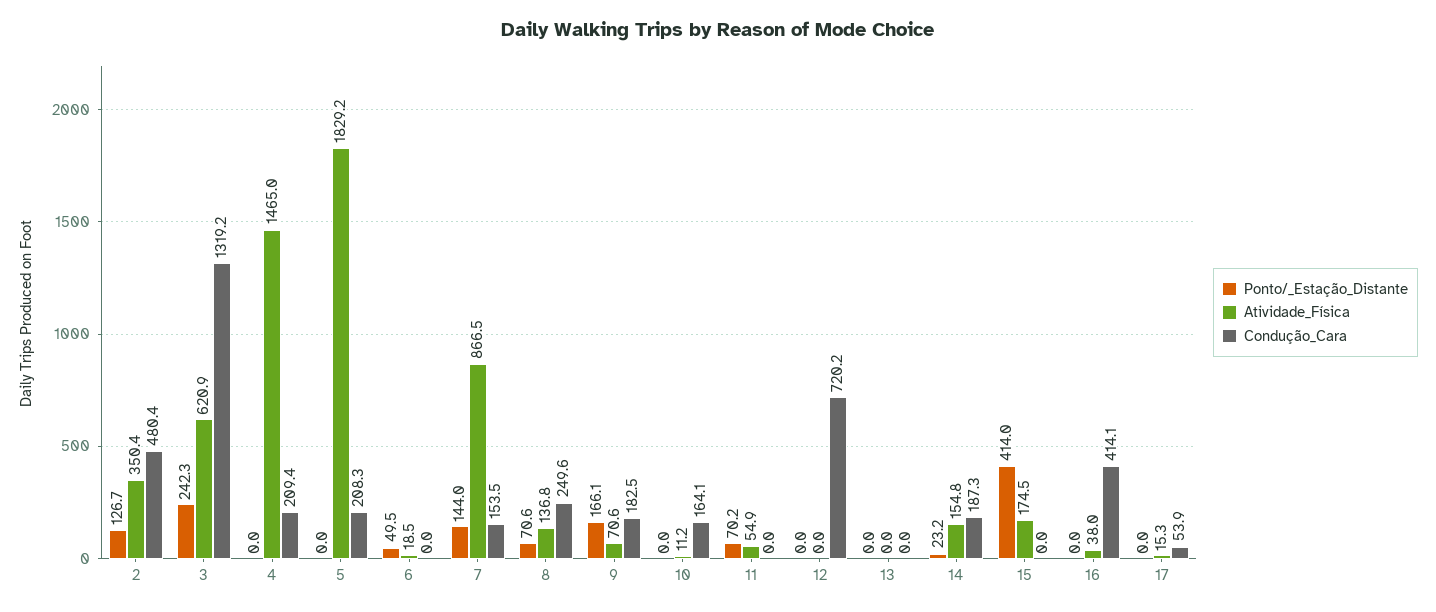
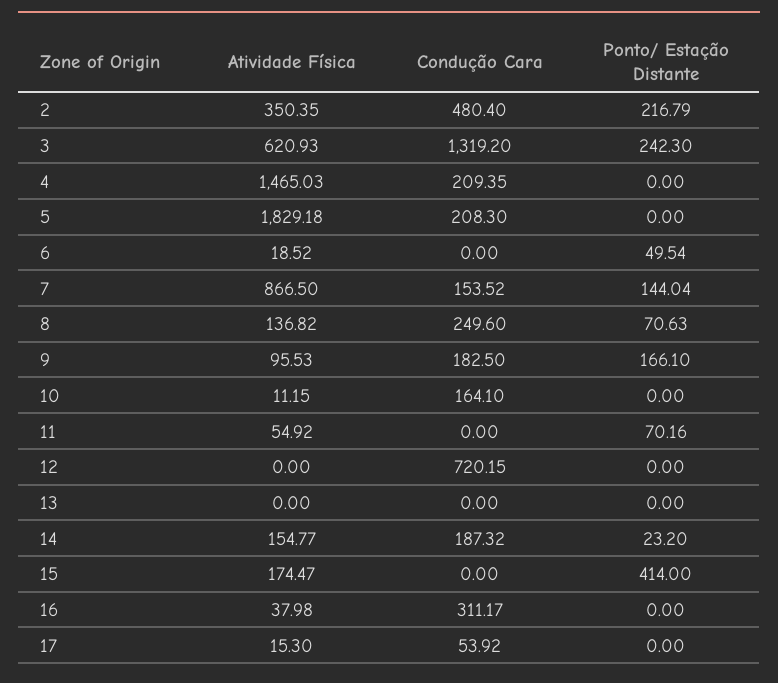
Ponto/_Estação_Distante, 2: 126.7 -> 216.79
Atividade_Física, 9: 70.6 -> 95.53
Condução_Cara, 16: 414.1 -> 311.17

